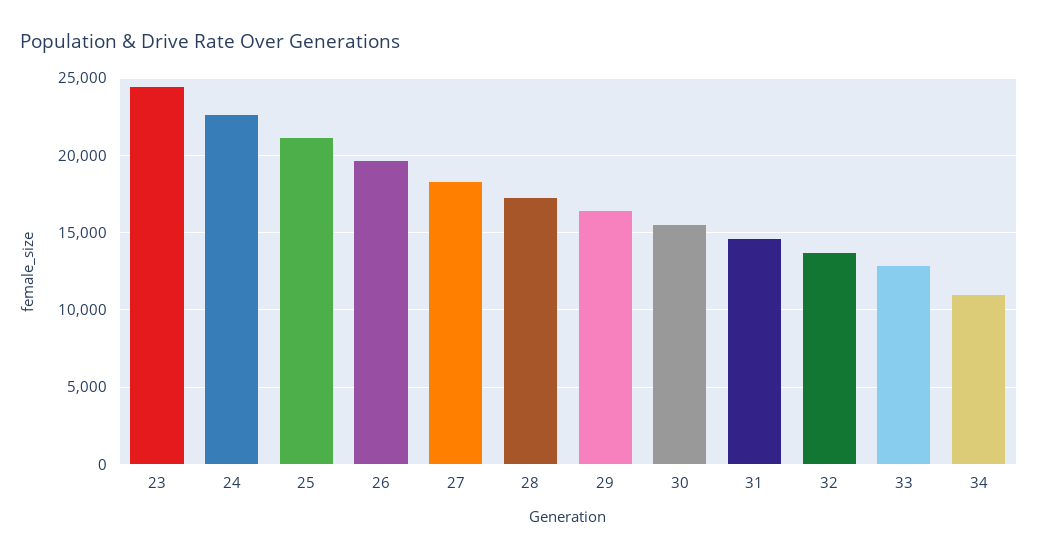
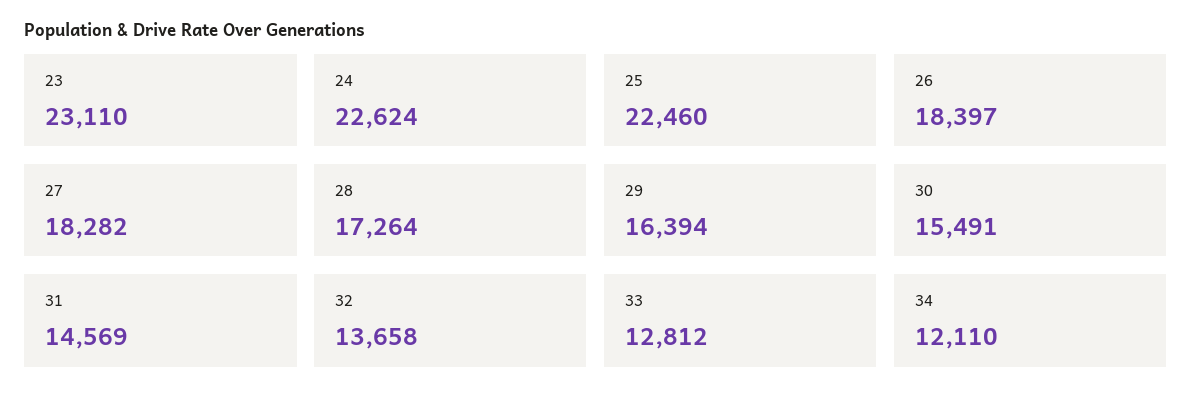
23: 24500 -> 23110
25: 21000 -> 22460
26: 19500 -> 18397
34: 11000 -> 12110

